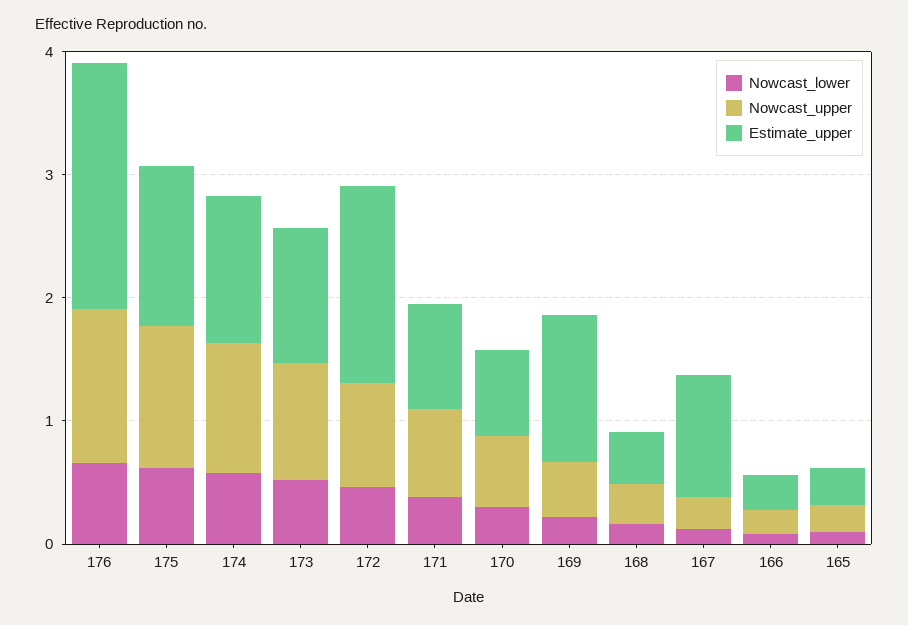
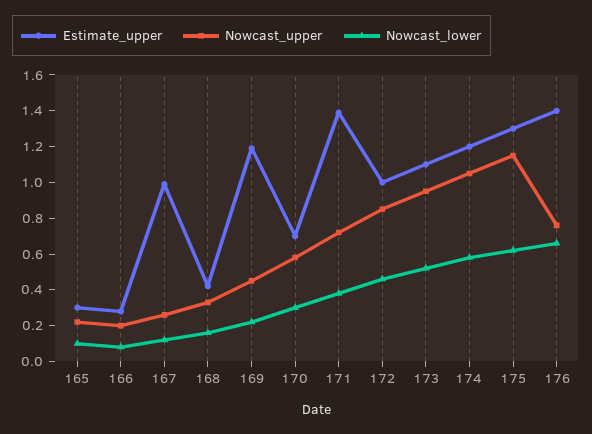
Nowcast_upper, 176: 1.2 -> 0.75
Estimate_upper, 176: 2 -> 1.4
Estimate_upper, 172: 1.6 -> 1
Estimate_upper, 171: 0.8 -> 1.4

